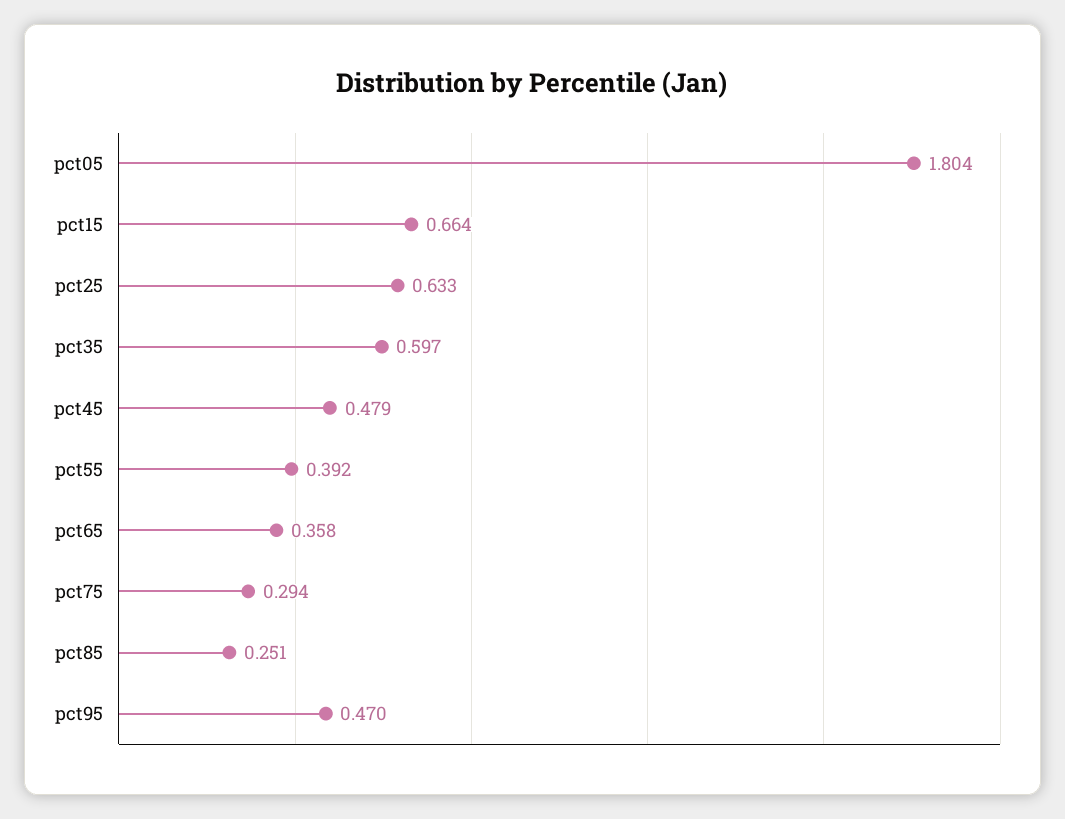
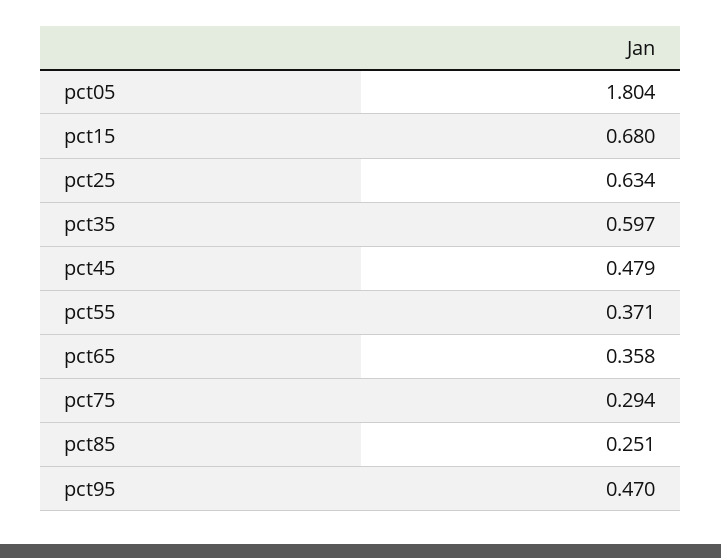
pct15: 0.664 -> 0.68
pct25: 0.633 -> 0.634
pct55: 0.392 -> 0.371

